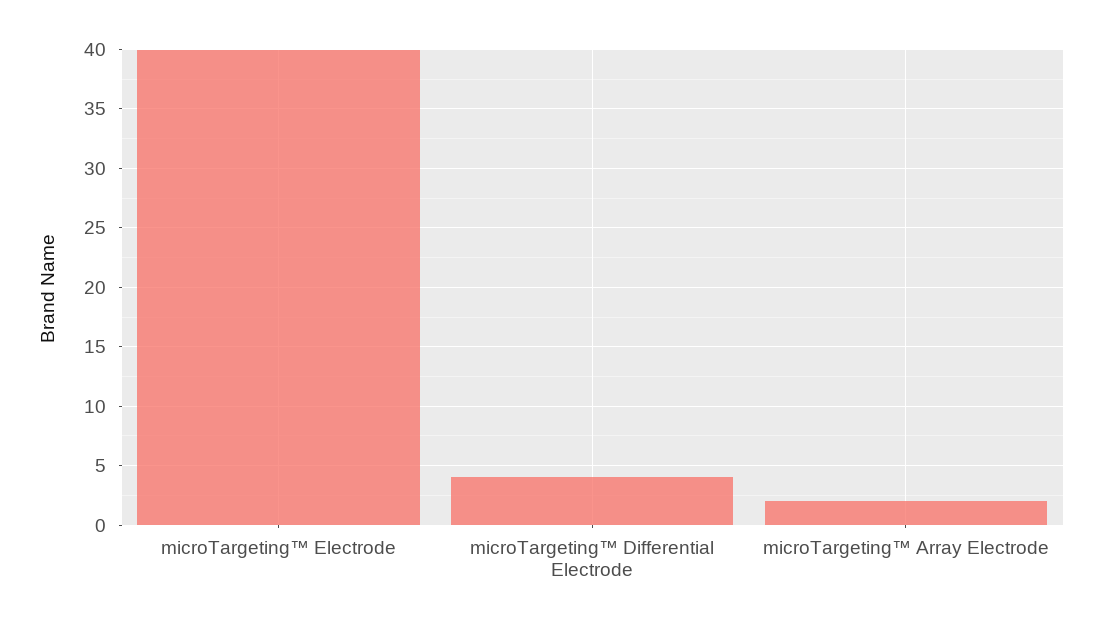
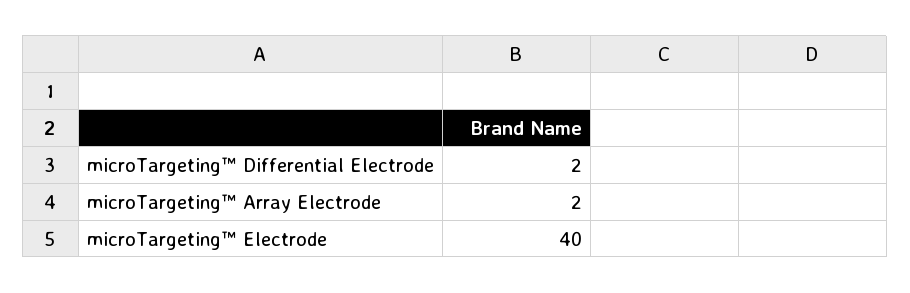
microTargeting™ Differential Electrode: 4 -> 2

